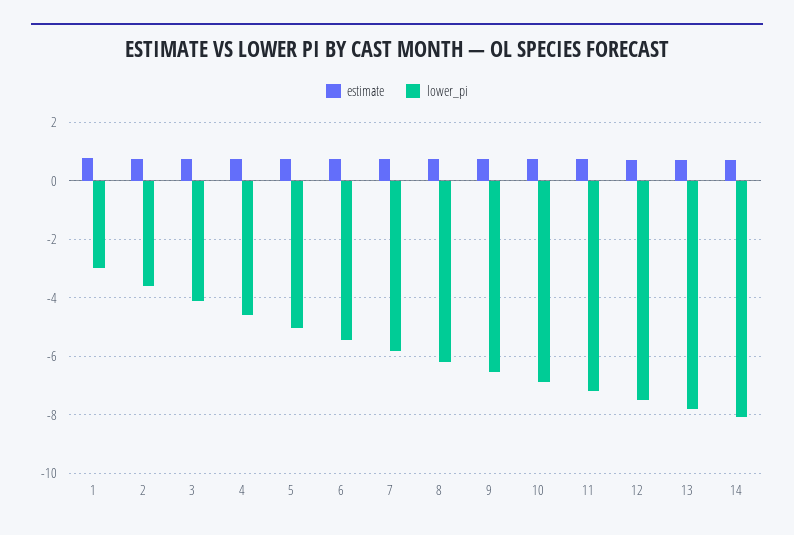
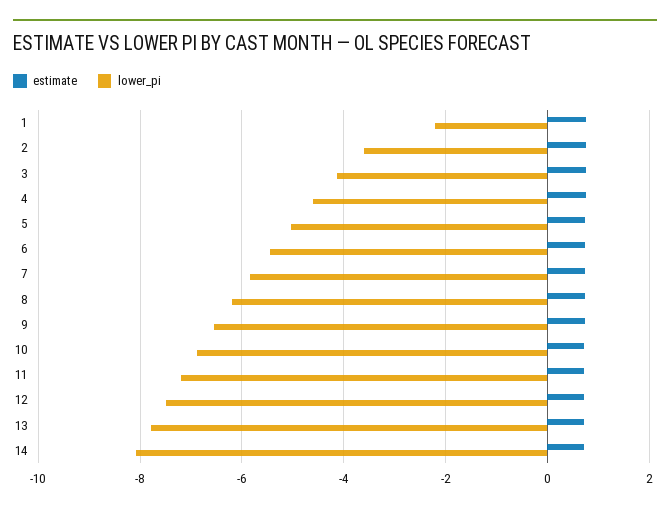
lower_pi, 1: -3 -> -2.2

